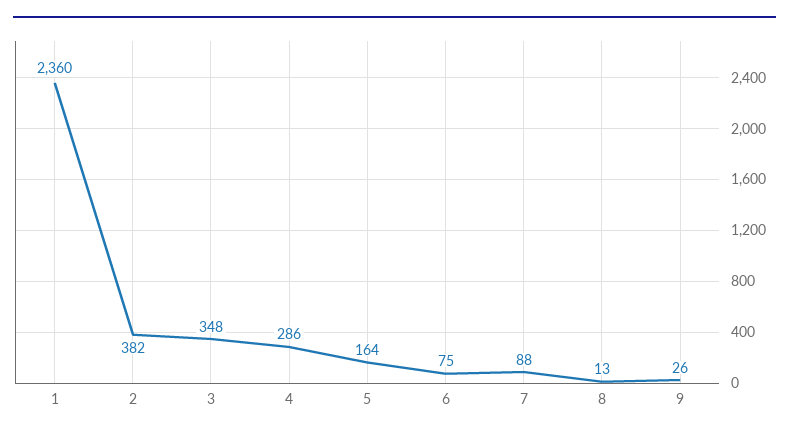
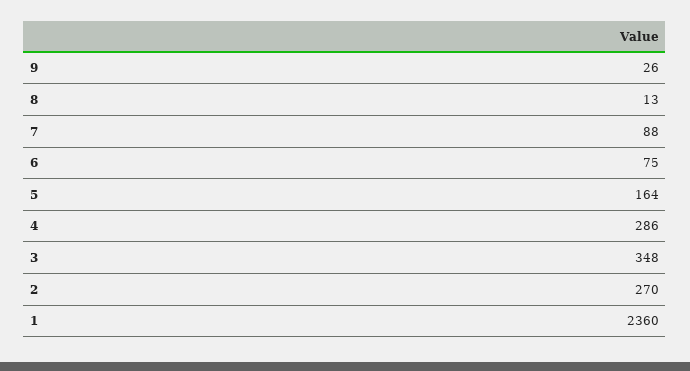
2: 382 -> 270

